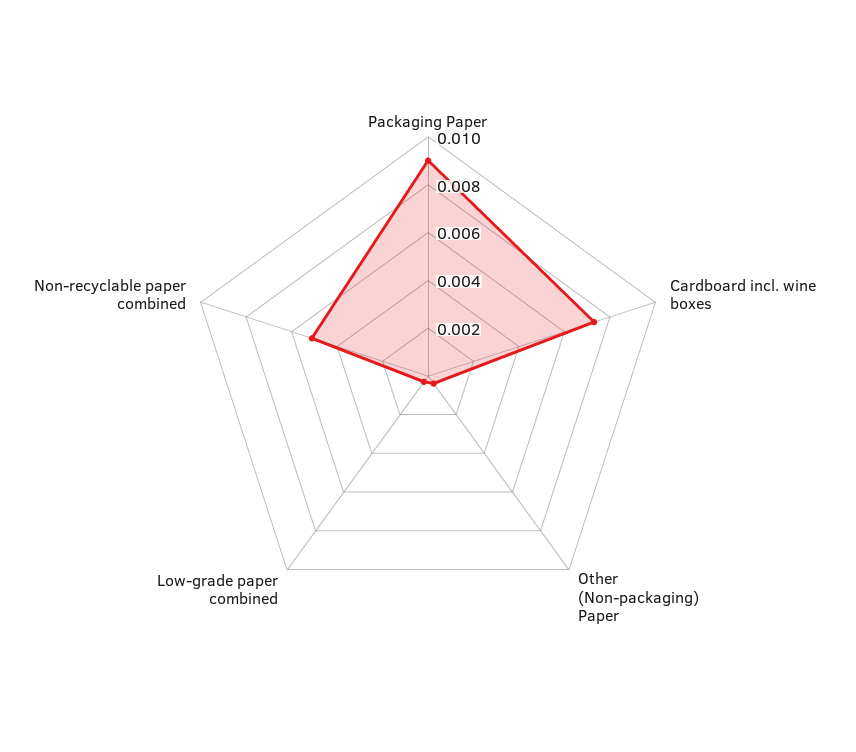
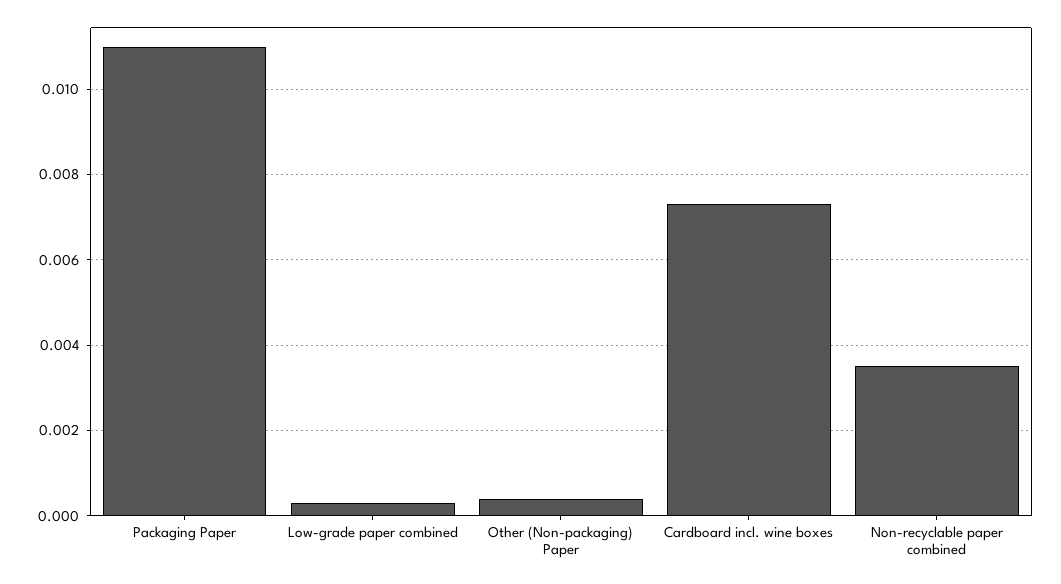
Packaging Paper: 0.009 -> 0.011
Non-recyclable paper combined: 0.005 -> 0.0035

